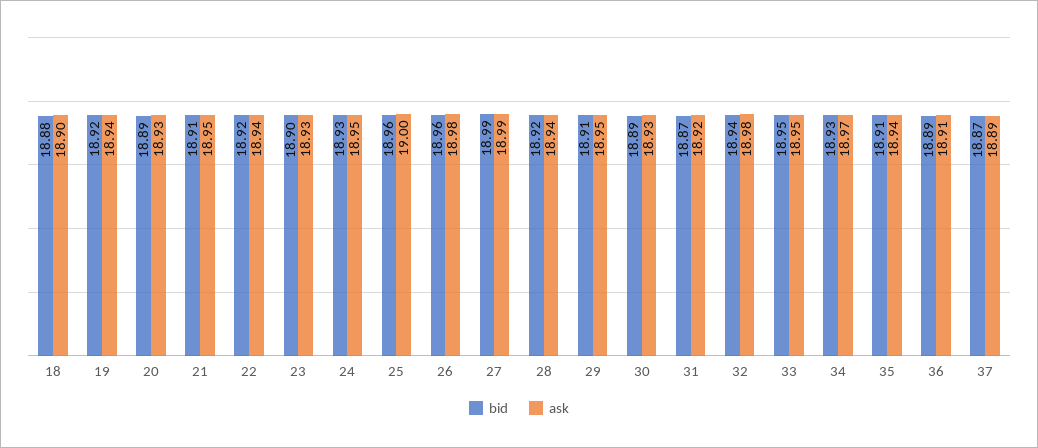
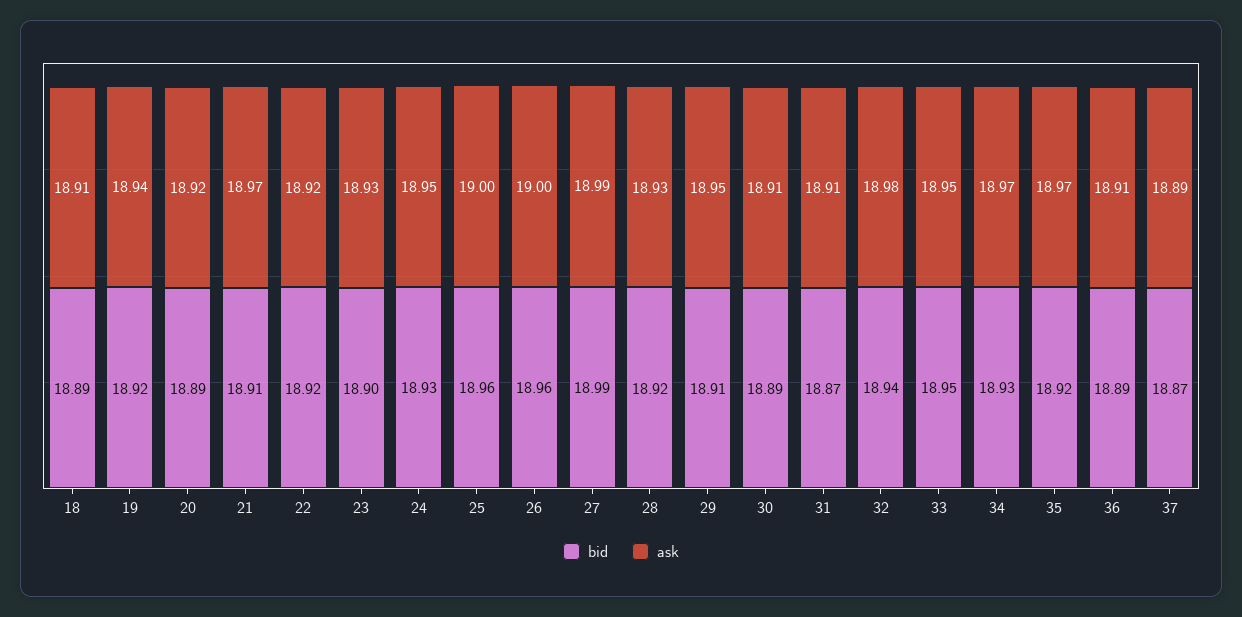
bid, 18: 18.88 -> 18.89
ask, 18: 18.9 -> 18.91
ask, 20: 18.93 -> 18.92
ask, 21: 18.95 -> 18.97
ask, 22: 18.94 -> 18.92
ask, 26: 18.98 -> 19
ask, 28: 18.94 -> 18.93
ask, 30: 18.93 -> 18.91
ask, 31: 18.92 -> 18.91
bid, 35: 18.91 -> 18.92
ask, 35: 18.94 -> 18.97

